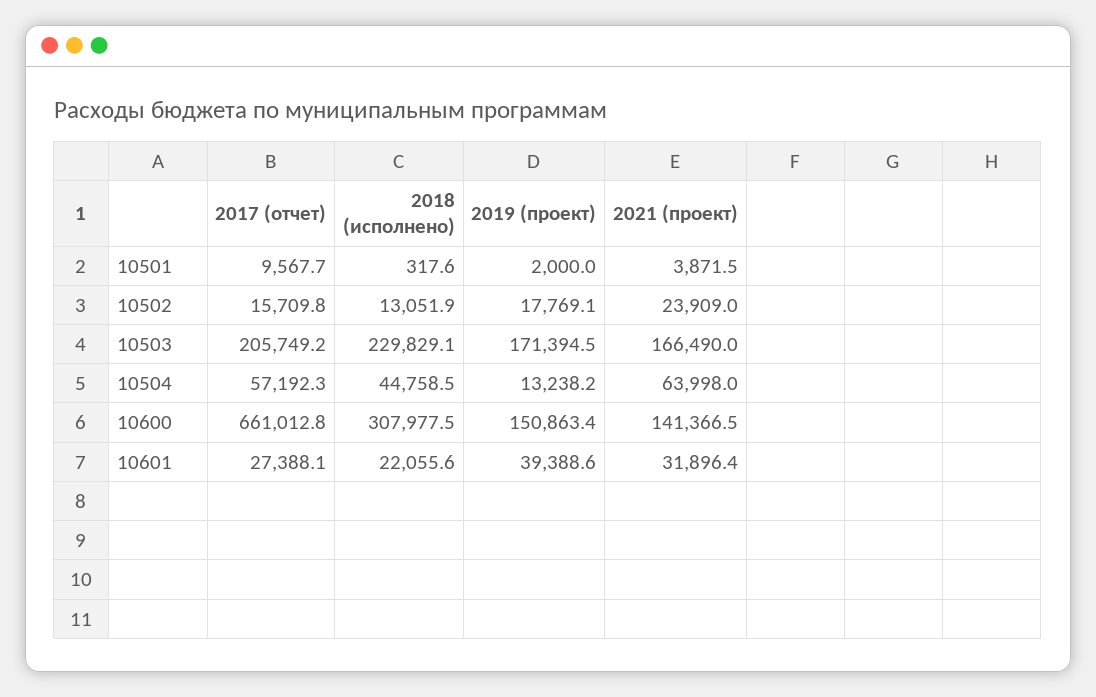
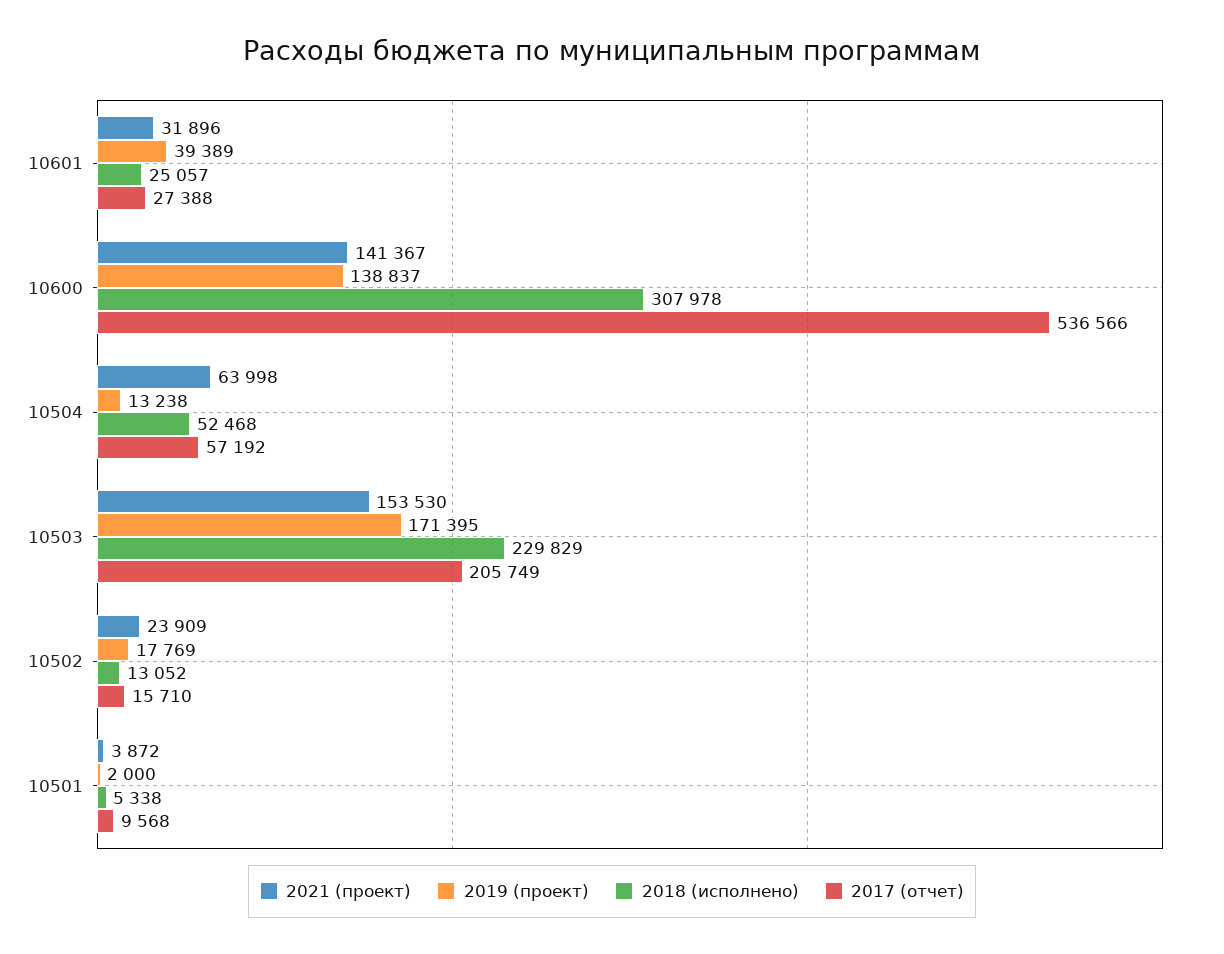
2018 (исполнено), 10501: 317.6 -> 5338
2021 (проект), 10503: 166490 -> 153530
2018 (исполнено), 10504: 44758.5 -> 52468
2017 (отчет), 10600: 661012.8 -> 536566
2019 (проект), 10600: 150863.4 -> 138837
2018 (исполнено), 10601: 22055.6 -> 25057

